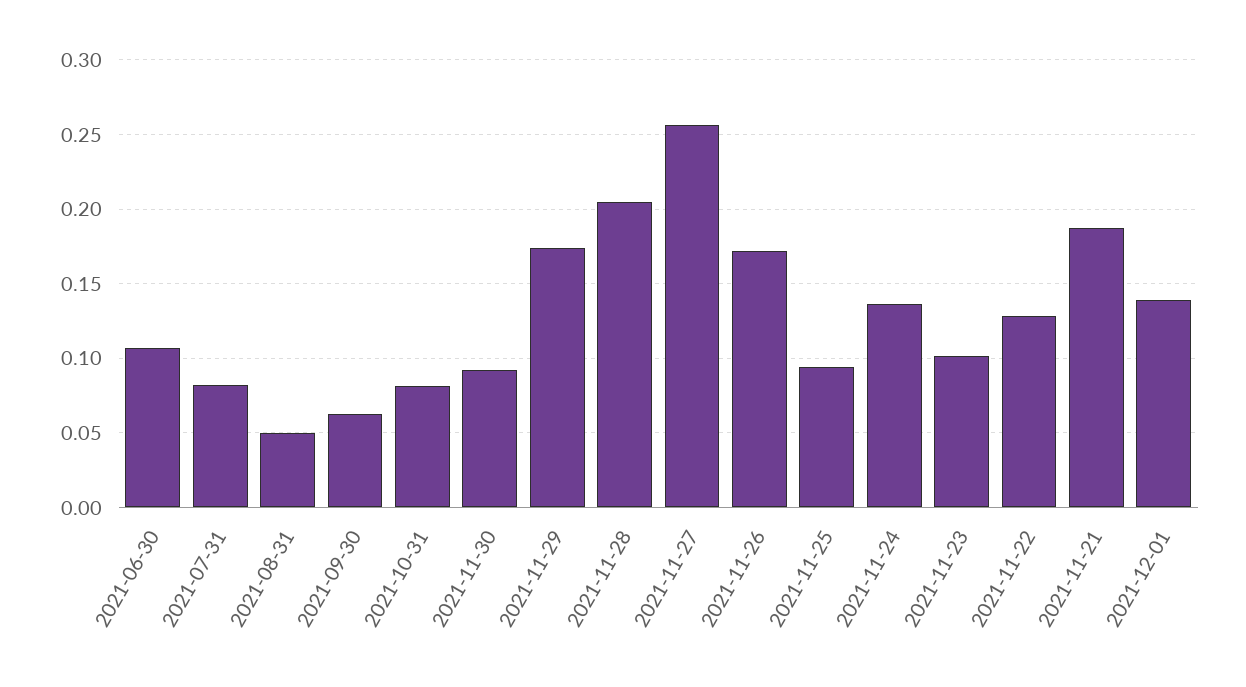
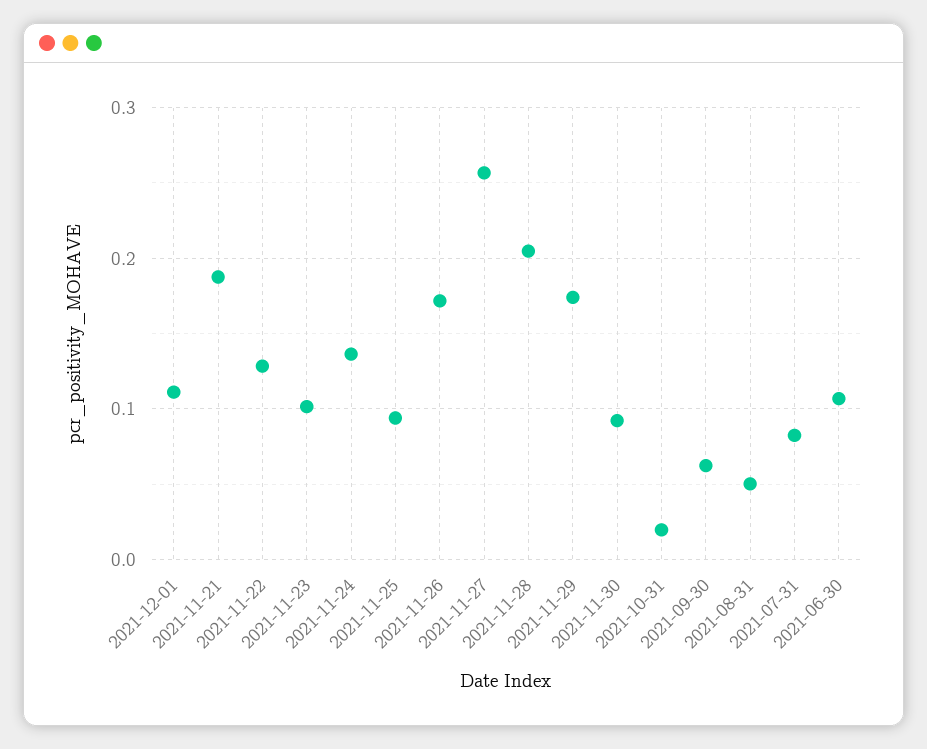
2021-10-31: 0.08 -> 0.02
2021-12-01: 0.14 -> 0.11

